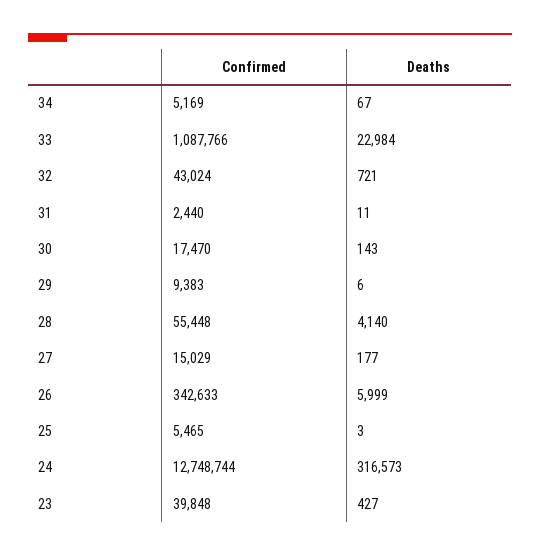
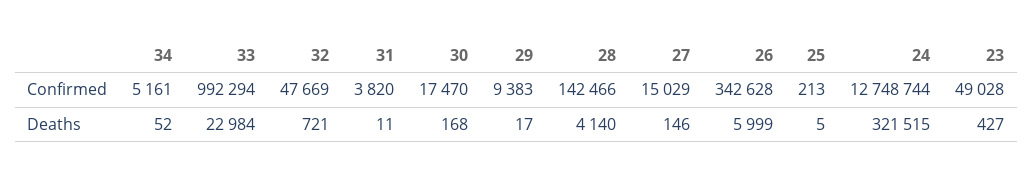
Confirmed, 34: 5169 -> 5161
Deaths, 34: 67 -> 52
Confirmed, 33: 1087766 -> 992294
Confirmed, 32: 43024 -> 47669
Confirmed, 31: 2440 -> 3820
Deaths, 30: 143 -> 168
Deaths, 29: 6 -> 17
Confirmed, 28: 55448 -> 142466
Deaths, 27: 177 -> 146
Confirmed, 26: 342633 -> 342628
Confirmed, 25: 5465 -> 213
Deaths, 25: 3 -> 5
Deaths, 24: 316573 -> 321515
Confirmed, 23: 39848 -> 49028

